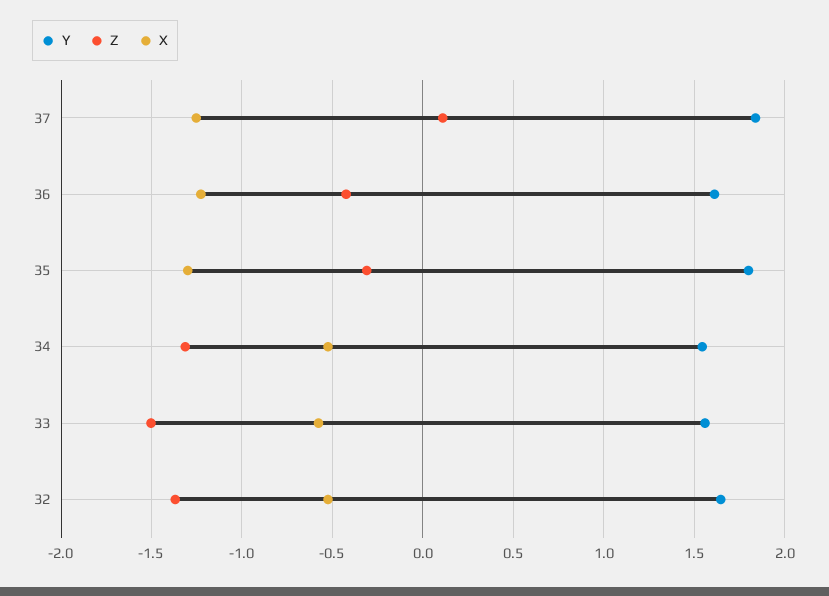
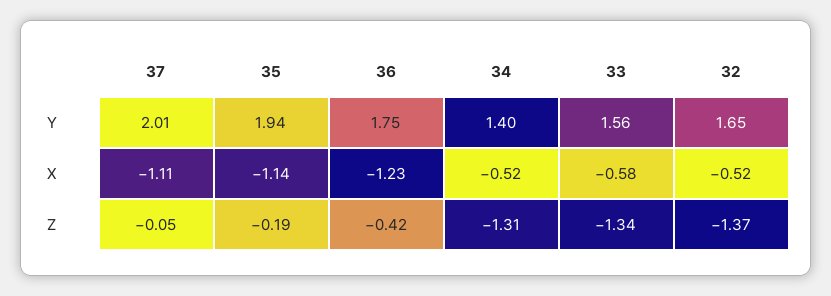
Y, 37: 1.85 -> 2.01
Z, 37: 0.1 -> -0.05
X, 37: -1.25 -> -1.11
Y, 36: 1.6 -> 1.75
Y, 35: 1.8 -> 1.94
Z, 35: -0.3 -> -0.19
X, 35: -1.3 -> -1.14
Y, 34: 1.55 -> 1.4
Z, 33: -1.5 -> -1.34

